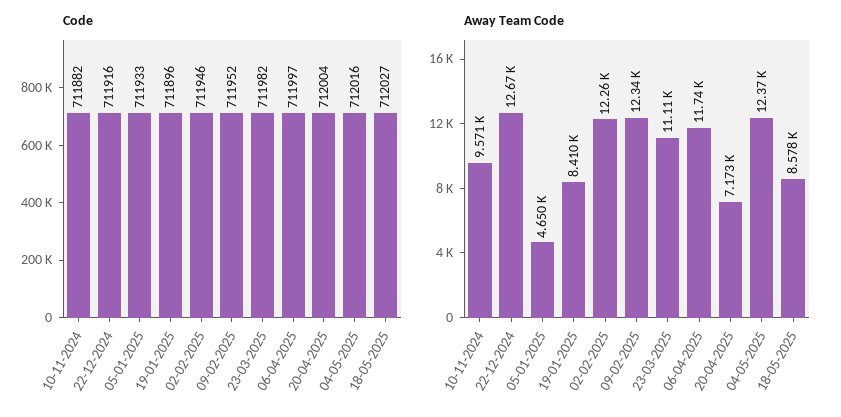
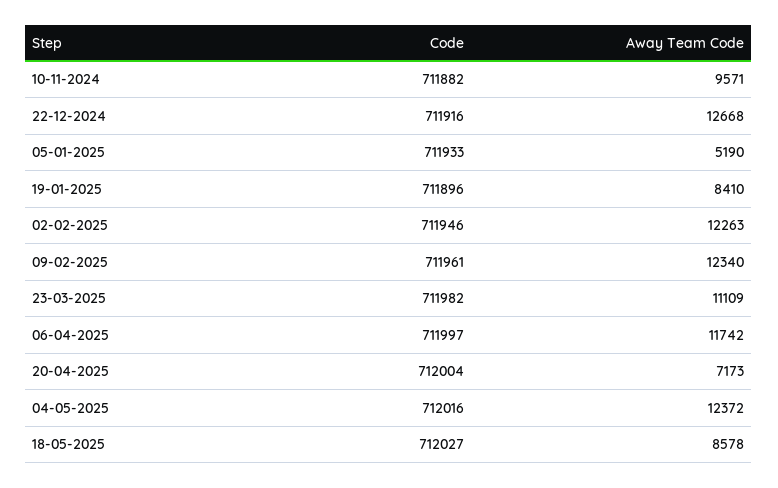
Code, 09-02-2025: 711952 -> 711961
Away Team Code, 05-01-2025: 4650 -> 5190

